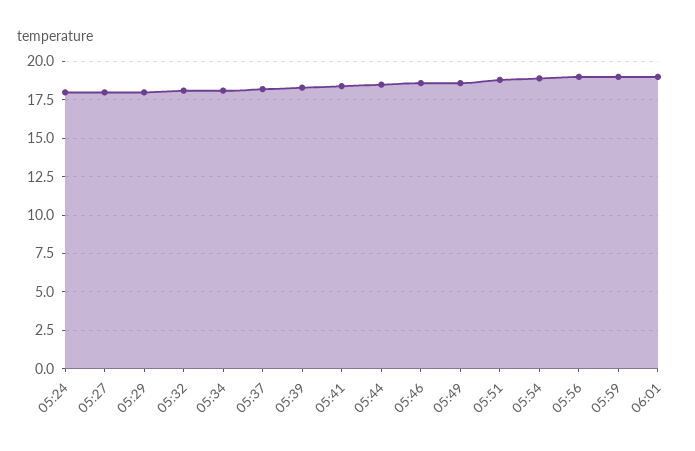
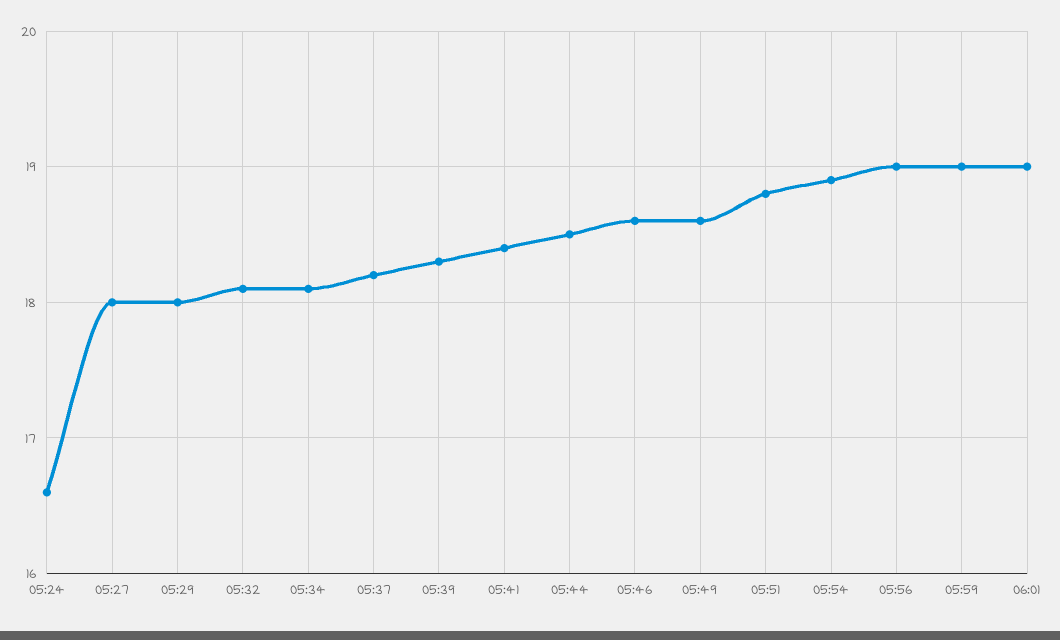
05:24: 18 -> 16.6

